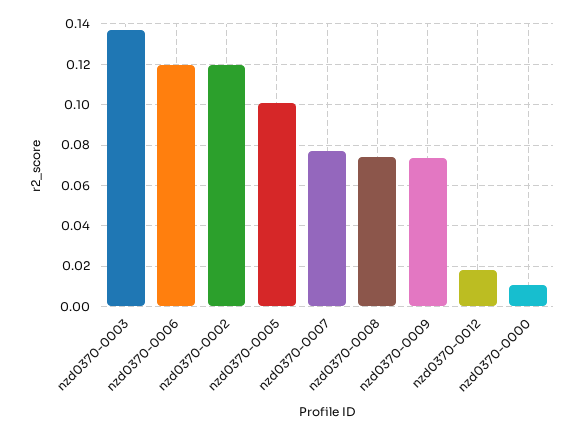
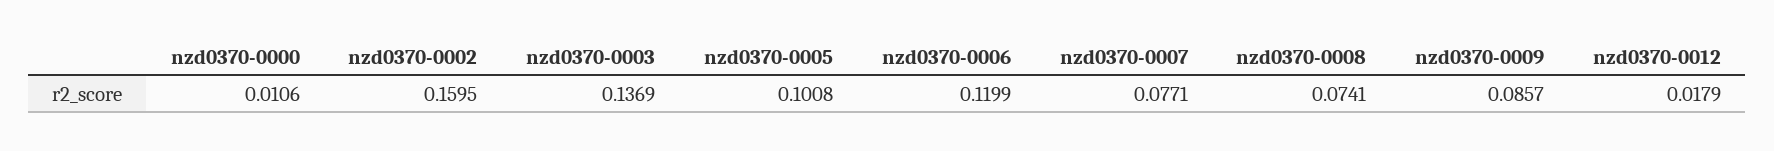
nzd0370-0002: 0.12 -> 0.1595
nzd0370-0009: 0.075 -> 0.0857

